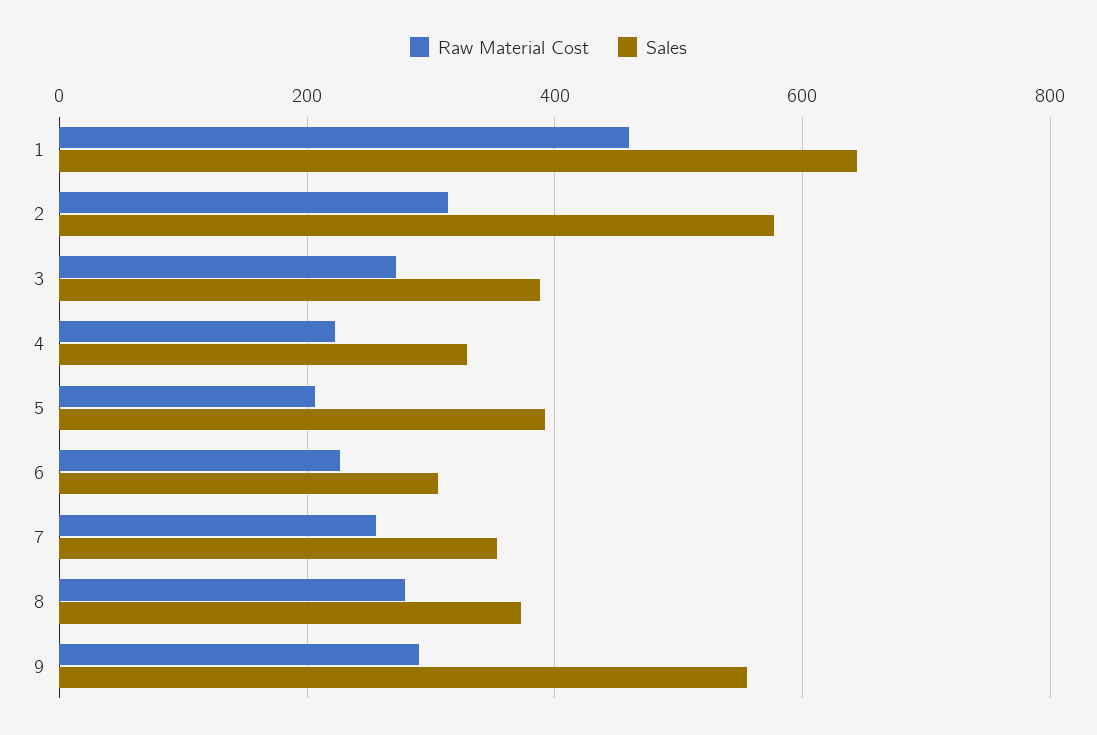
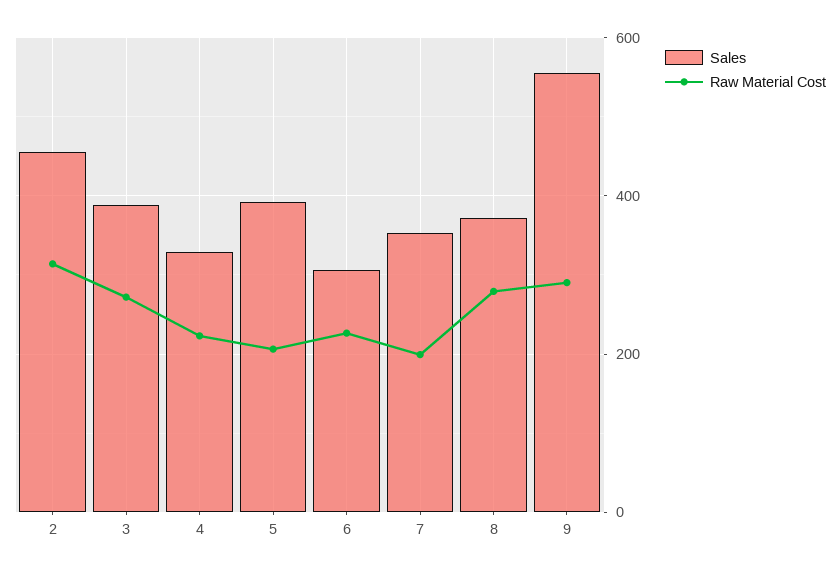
Raw Material Cost, 1: 460 -> none
Sales, 1: 640 -> none
Sales, 2: 580 -> 460
Raw Material Cost, 7: 260 -> 200

